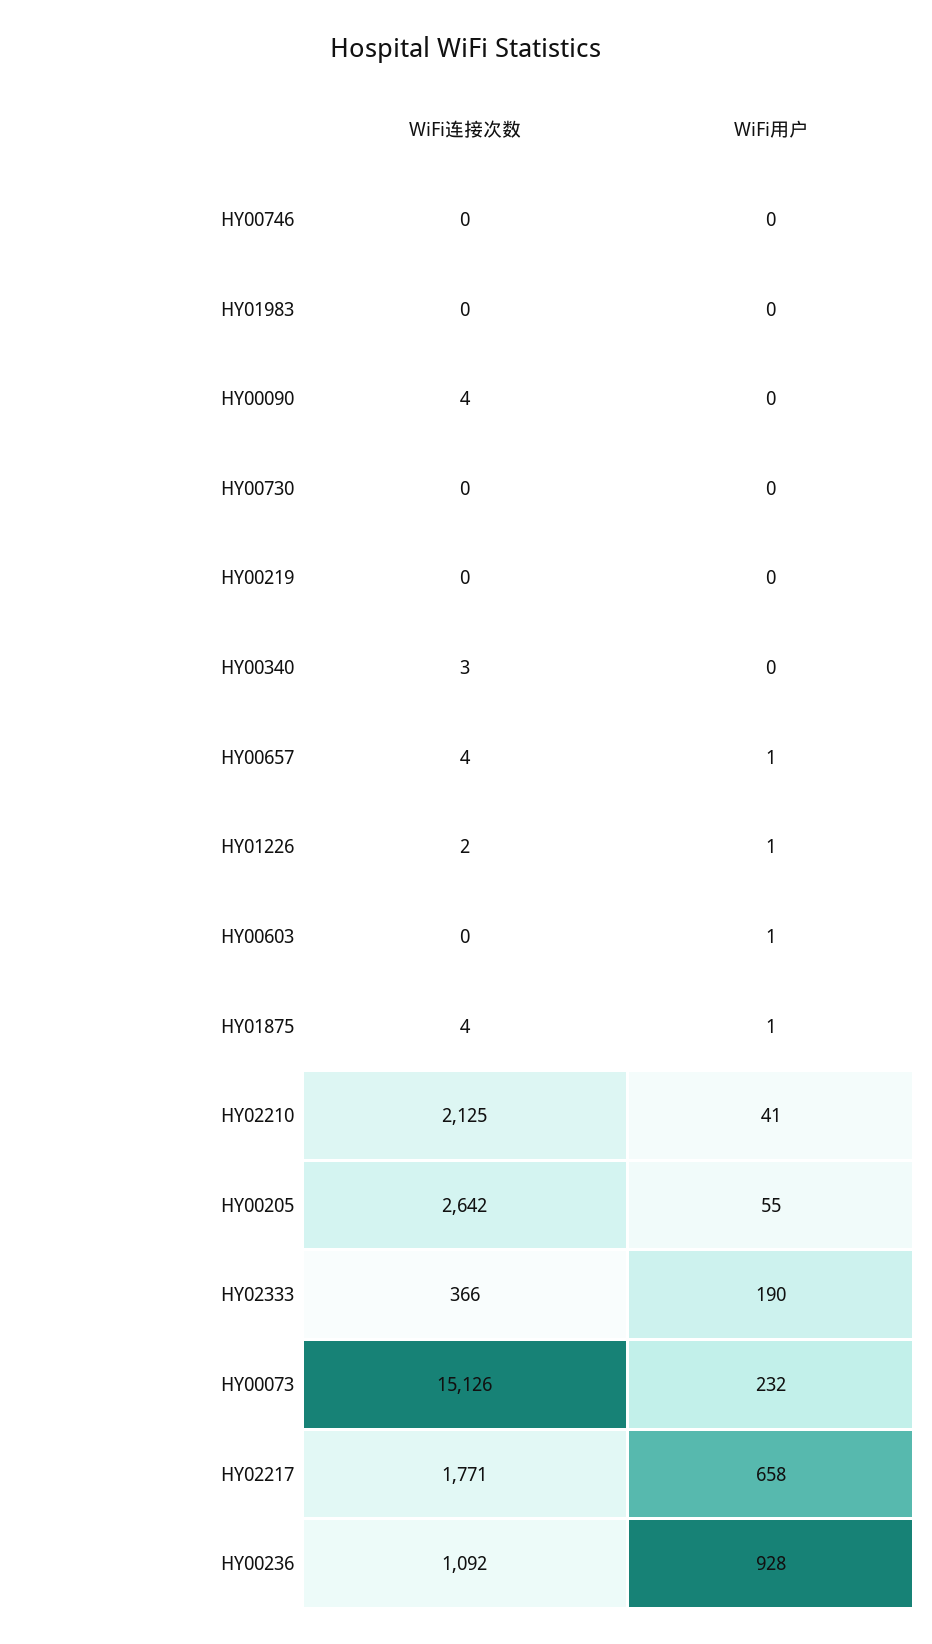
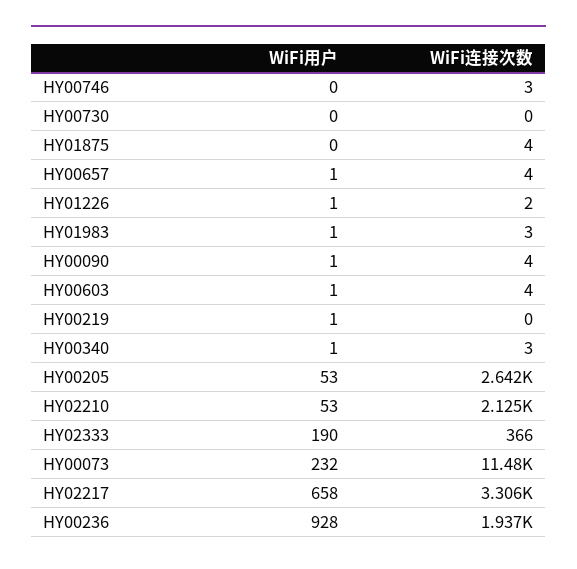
WiFi连接次数, HY00746: 0 -> 3
WiFi连接次数, HY01983: 0 -> 3
WiFi用户, HY01983: 0 -> 1
WiFi用户, HY00090: 0 -> 1
WiFi用户, HY00219: 0 -> 1
WiFi用户, HY00340: 0 -> 1
WiFi连接次数, HY00603: 0 -> 4
WiFi用户, HY01875: 1 -> 0
WiFi用户, HY02210: 41 -> 53
WiFi用户, HY00205: 55 -> 53
WiFi连接次数, HY00073: 15126 -> 11480
WiFi连接次数, HY02217: 1771 -> 3306
WiFi连接次数, HY00236: 1092 -> 1937

